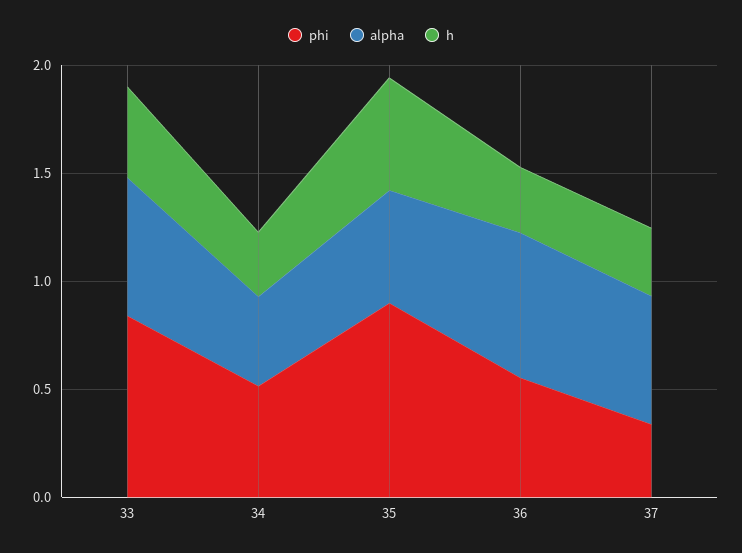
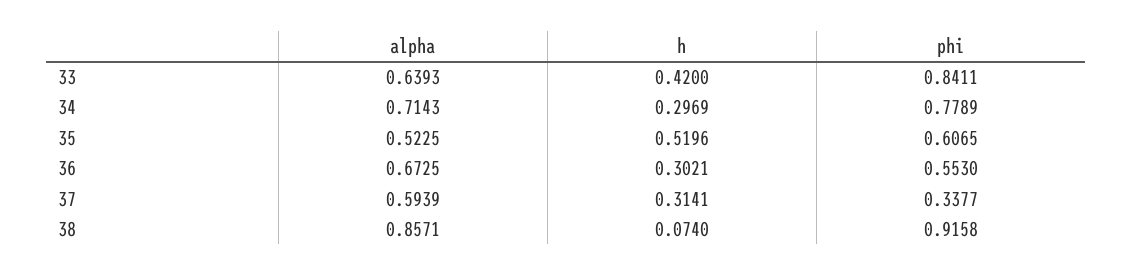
phi, 34: 0.5 -> 0.7789
alpha, 34: 0.4 -> 0.7143
phi, 35: 0.9 -> 0.6065
alpha, 38: none -> 0.8571
h, 38: none -> 0.074
phi, 38: none -> 0.9158

